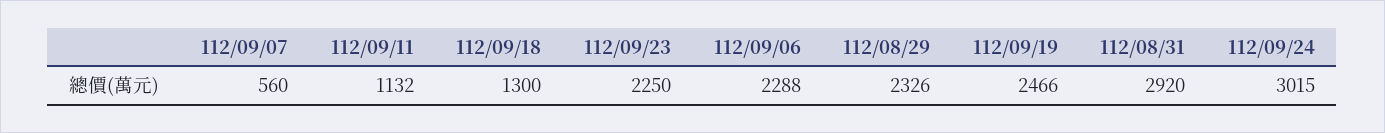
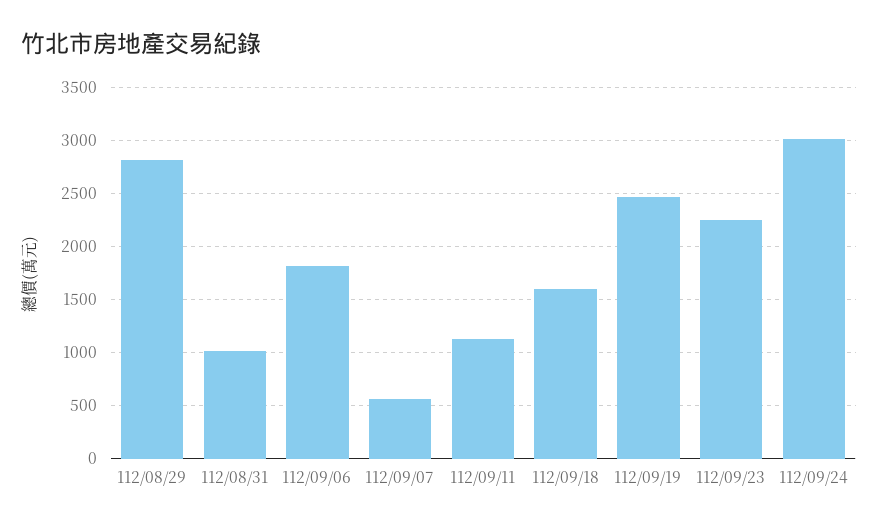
112/09/18: 1300 -> 1600
112/09/06: 2288 -> 1800
112/08/29: 2326 -> 2800
112/08/31: 2920 -> 1000

